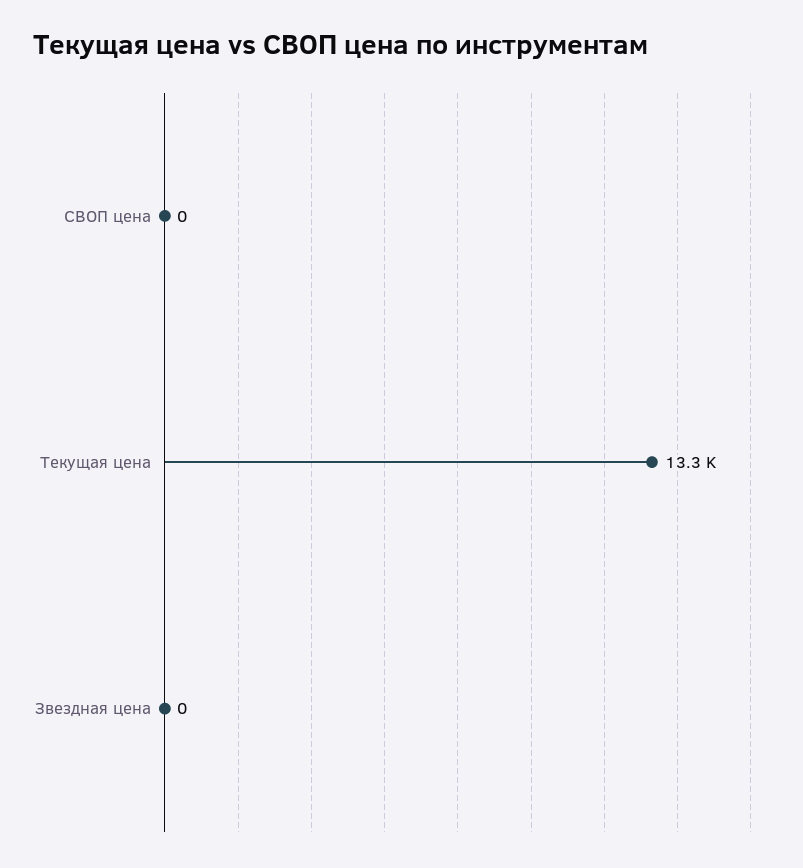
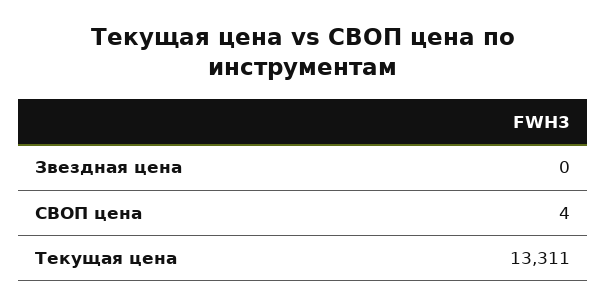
СВОП цена: 0 -> 4

